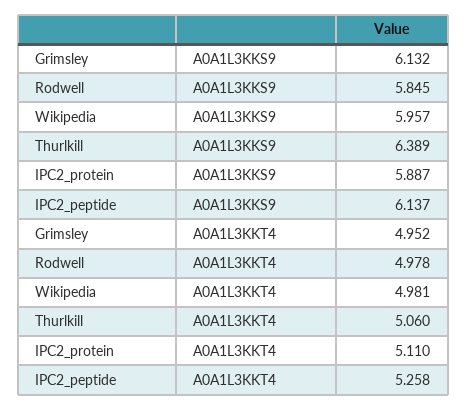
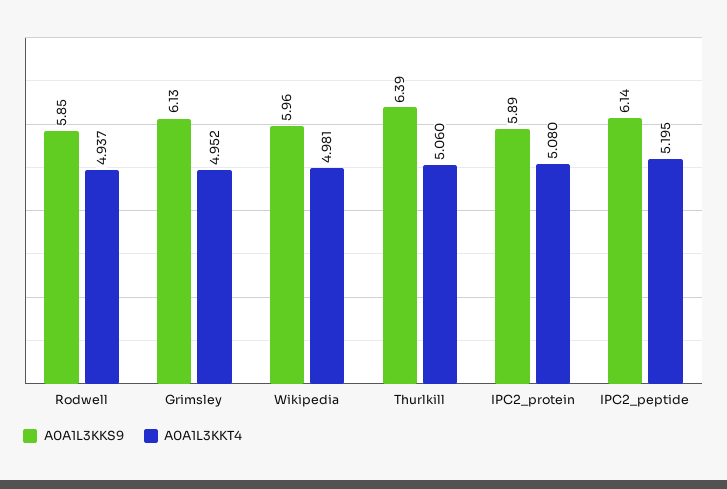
A0A1L3KKT4, Rodwell: 4.978 -> 4.937
A0A1L3KKT4, IPC2_protein: 5.11 -> 5.08
A0A1L3KKT4, IPC2_peptide: 5.258 -> 5.195

